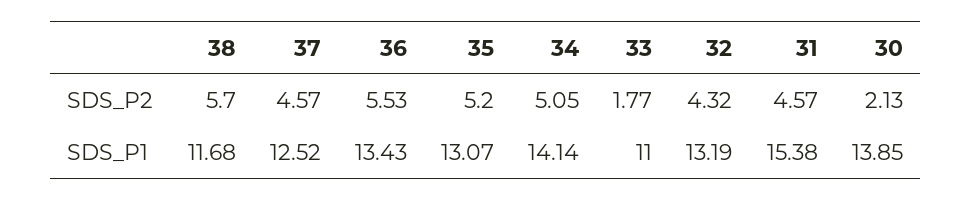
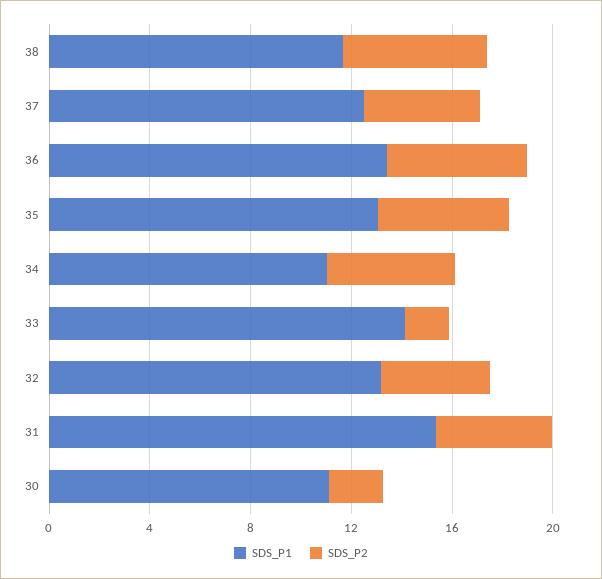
SDS_P1, 34: 14.14 -> 11
SDS_P1, 33: 11 -> 14
SDS_P1, 30: 13.85 -> 11

